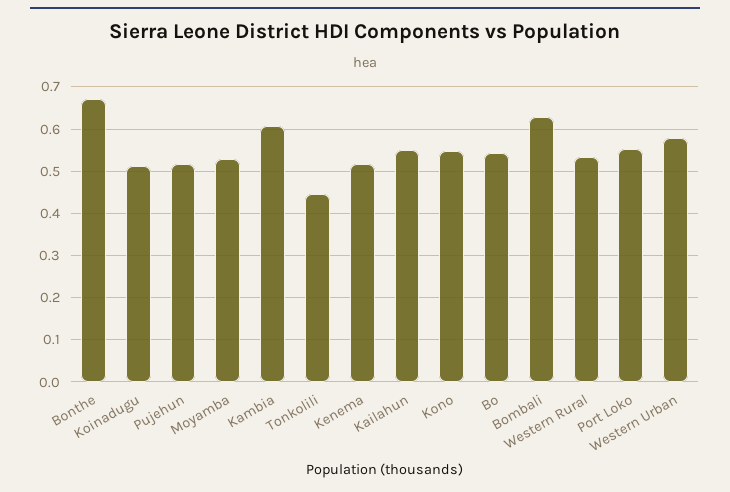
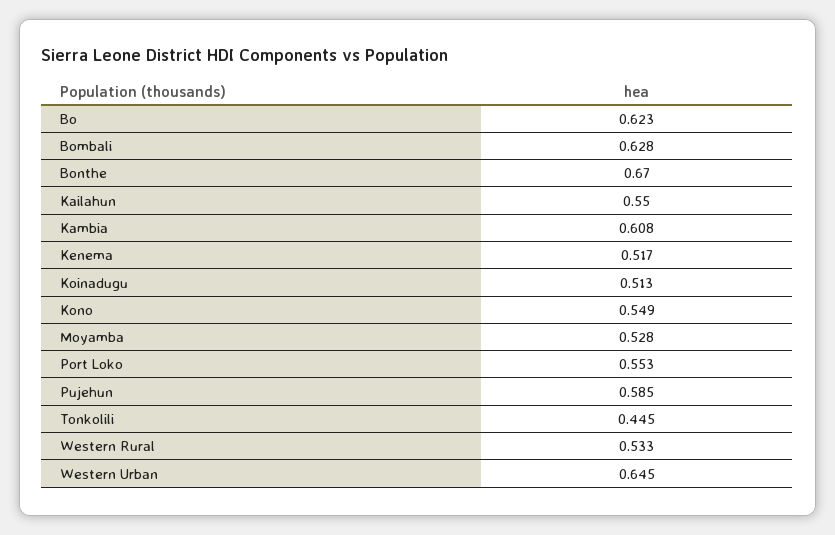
Pujehun: 0.52 -> 0.585
Bo: 0.54 -> 0.623
Western Urban: 0.58 -> 0.645

